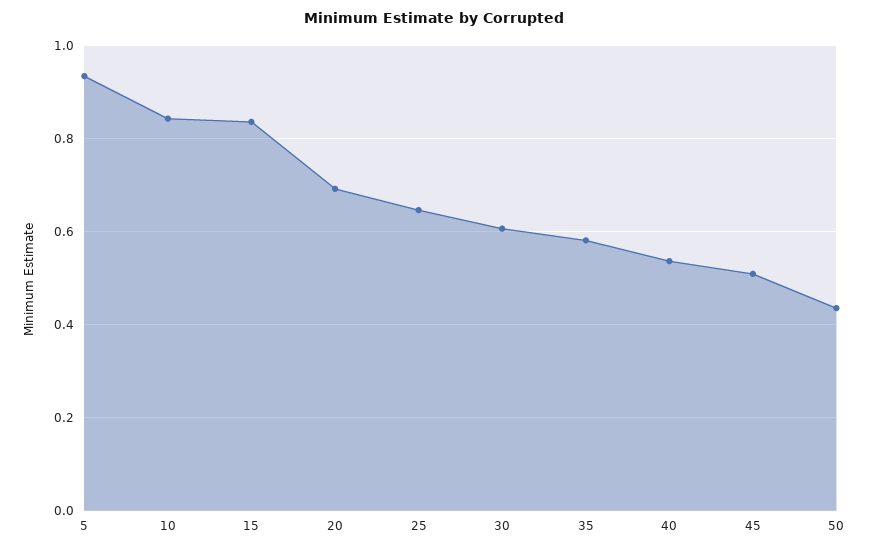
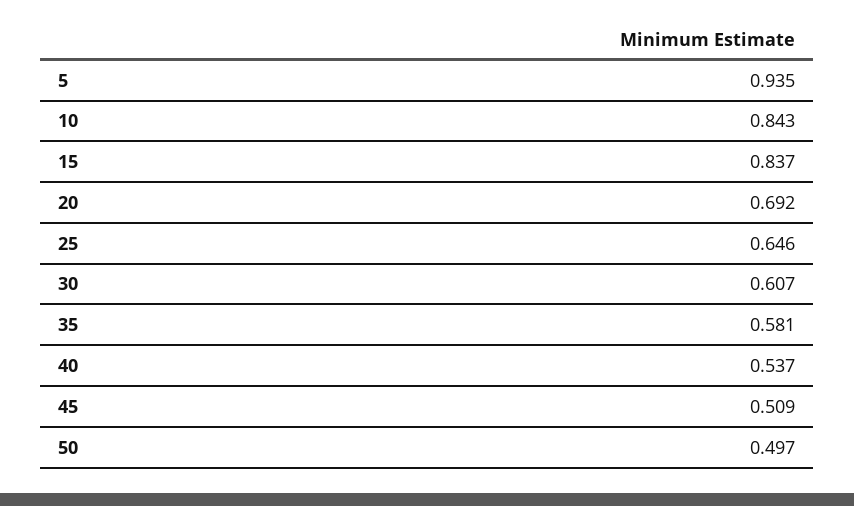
50: 0.44 -> 0.497

